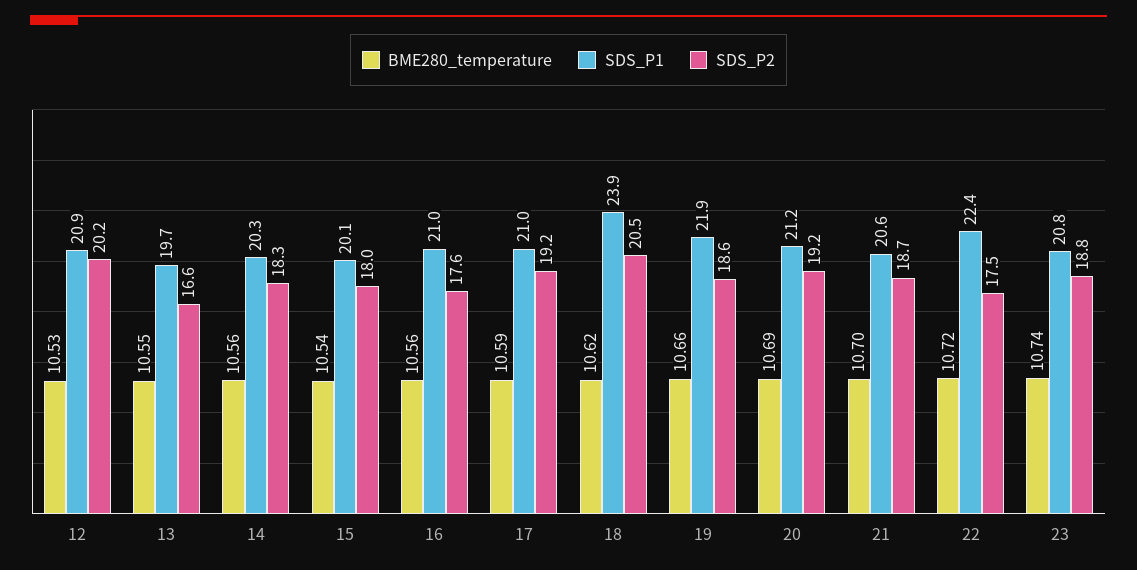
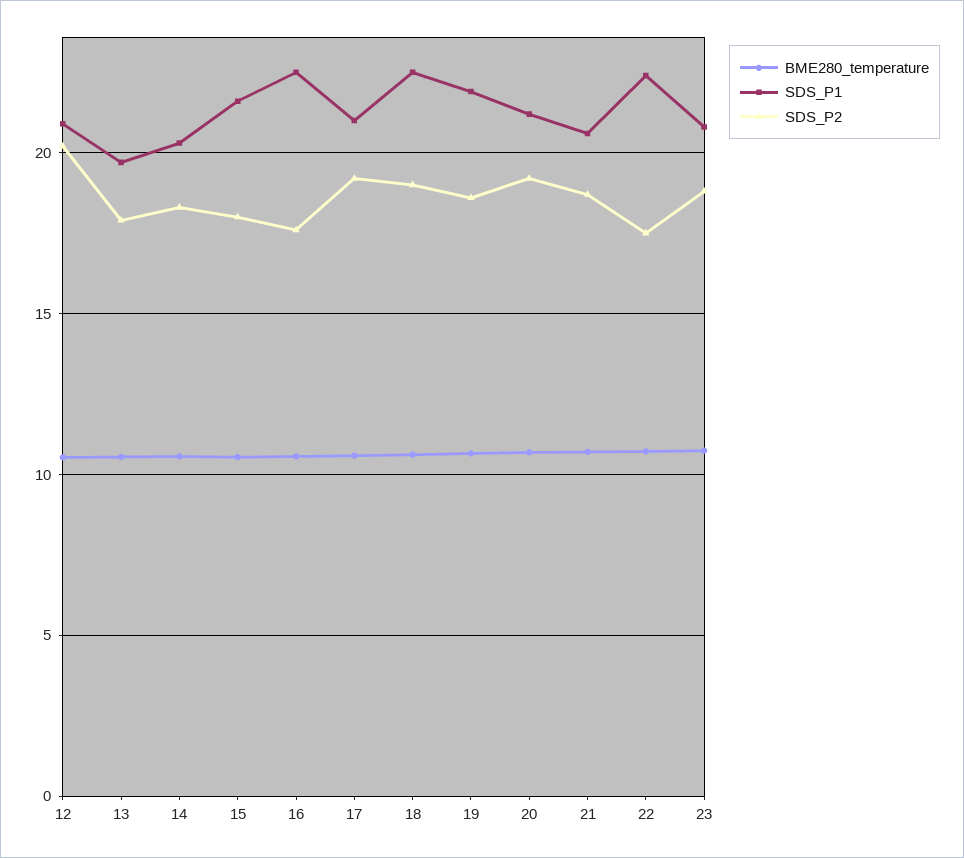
SDS_P2, 13: 16.6 -> 18
SDS_P1, 15: 20.1 -> 21.5
SDS_P1, 16: 21 -> 22.5
SDS_P1, 18: 23.9 -> 22.5
SDS_P2, 18: 20.5 -> 19

